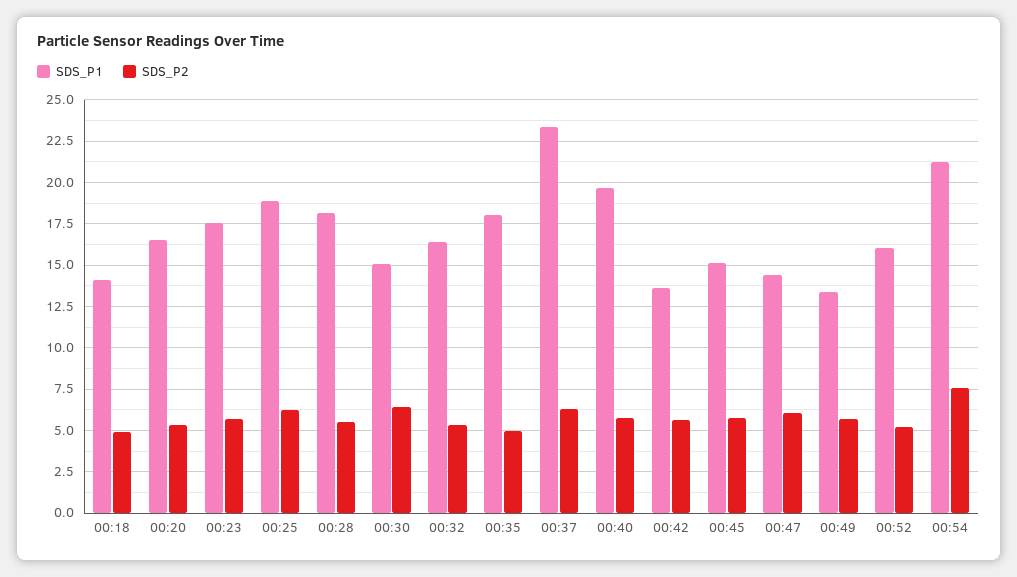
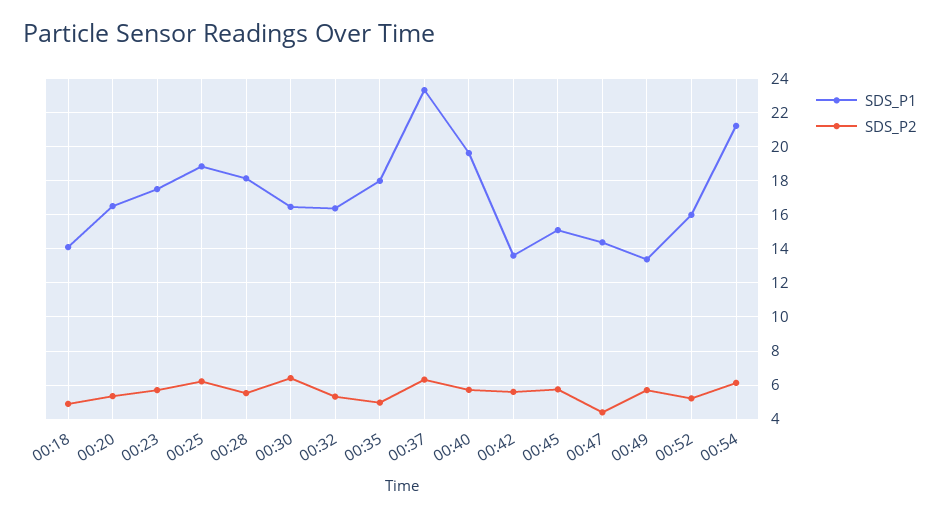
SDS_P1, 00:30: 15 -> 16.5
SDS_P2, 00:47: 6 -> 4.5
SDS_P2, 00:54: 7.5 -> 6

